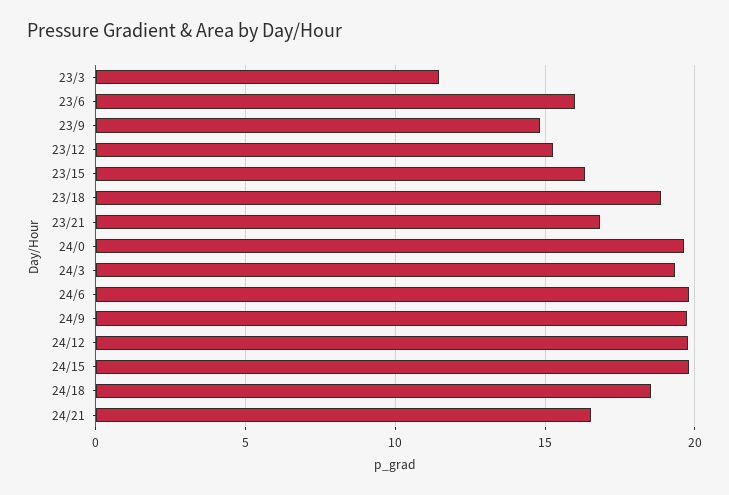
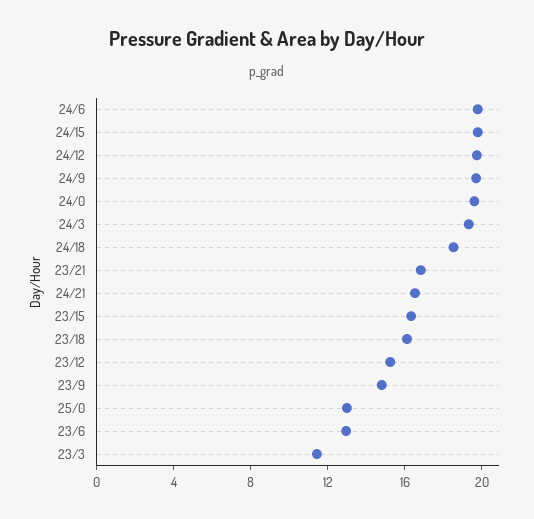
23/6: 16 -> 13
23/18: 19 -> 16
25/0: none -> 13

